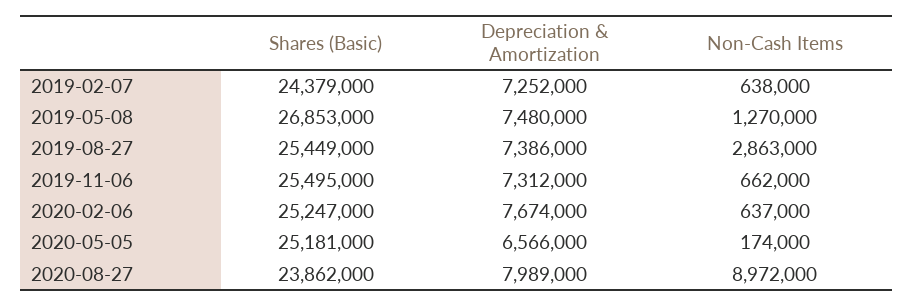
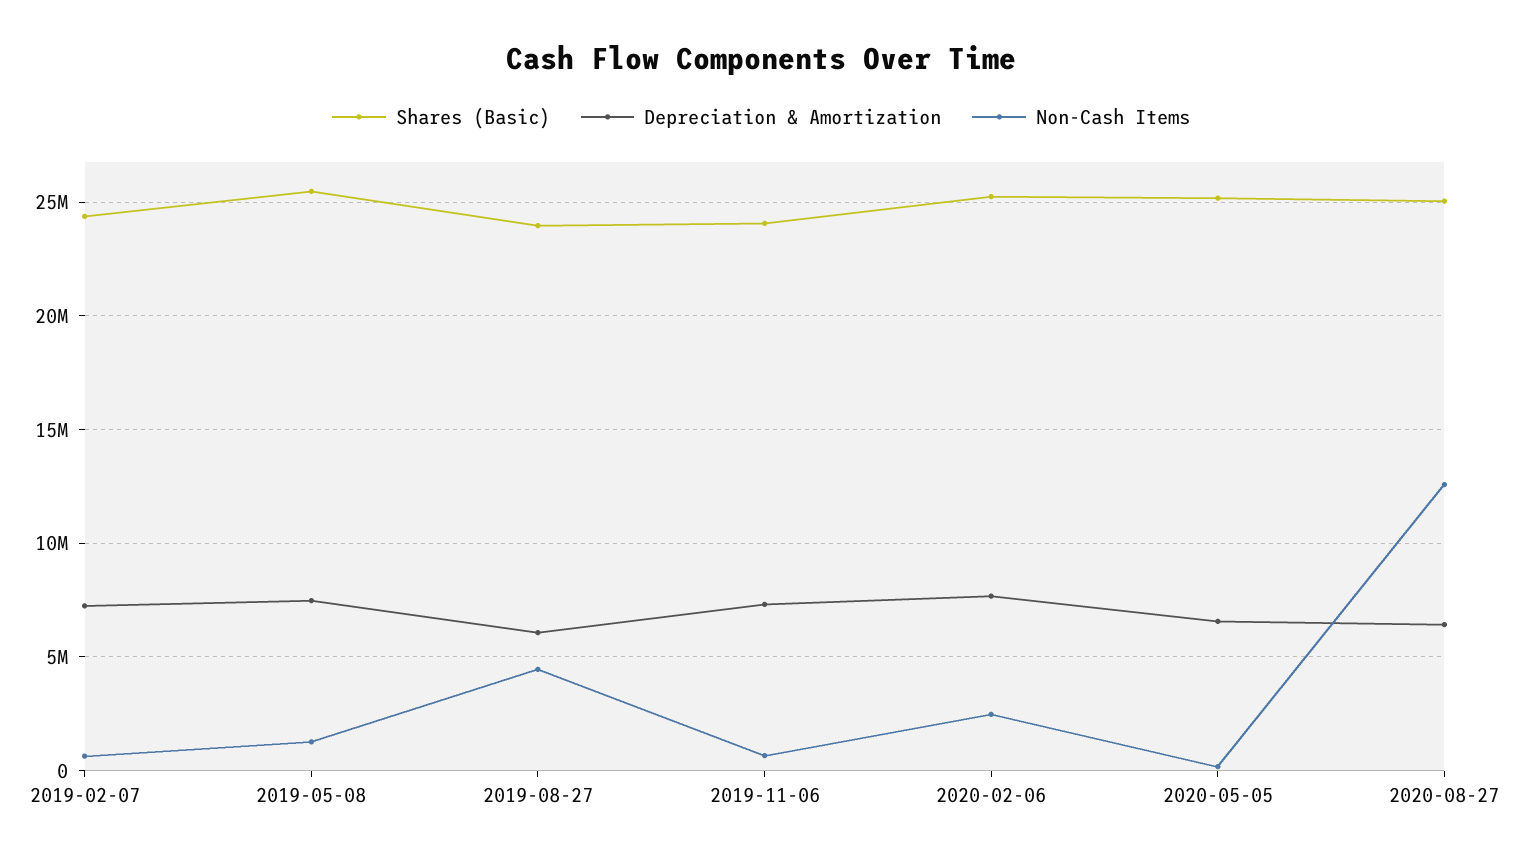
Shares (Basic), 2019-05-08: 26853000 -> 25500000
Shares (Basic), 2019-08-27: 25449000 -> 24000000
Depreciation & Amortization, 2019-08-27: 7386000 -> 6000000
Non-Cash Items, 2019-08-27: 2863000 -> 4500000
Shares (Basic), 2019-11-06: 25495000 -> 24000000
Non-Cash Items, 2020-02-06: 637000 -> 2500000
Shares (Basic), 2020-08-27: 23862000 -> 25000000
Depreciation & Amortization, 2020-08-27: 7989000 -> 6500000
Non-Cash Items, 2020-08-27: 8972000 -> 12500000

